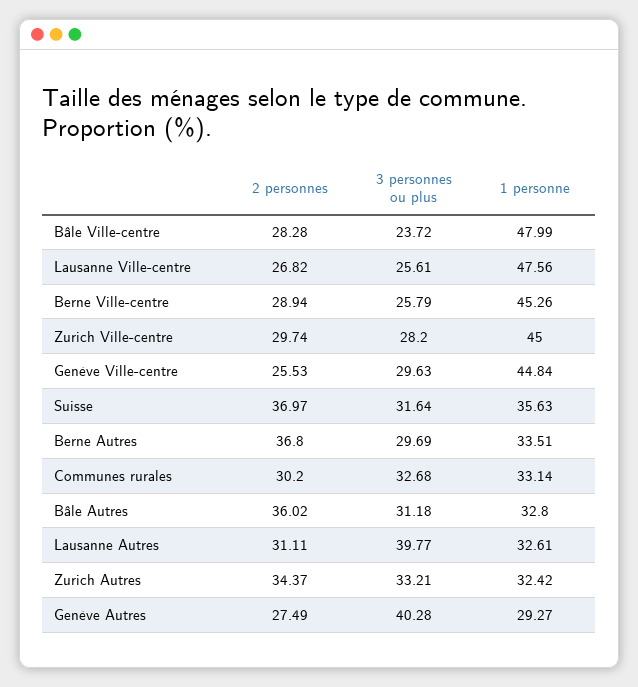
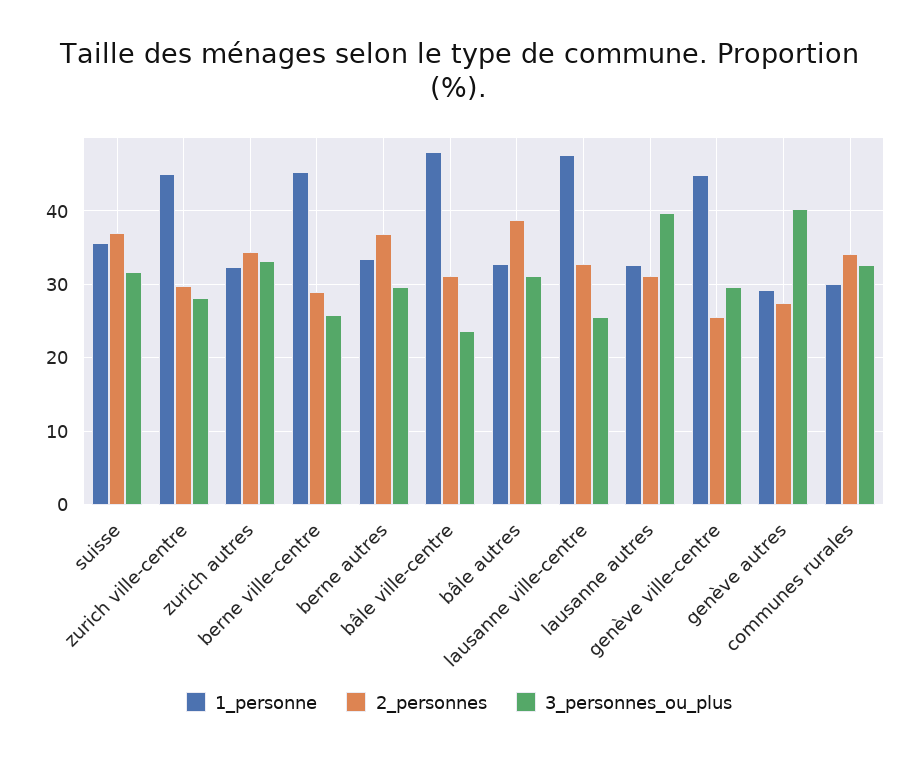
2 personnes, Bâle Ville-centre: 28.28 -> 31
2 personnes, Lausanne Ville-centre: 26.82 -> 33
2 personnes, Communes rurales: 30.2 -> 34
1 personne, Communes rurales: 33.14 -> 30
2 personnes, Bâle Autres: 36.02 -> 39

